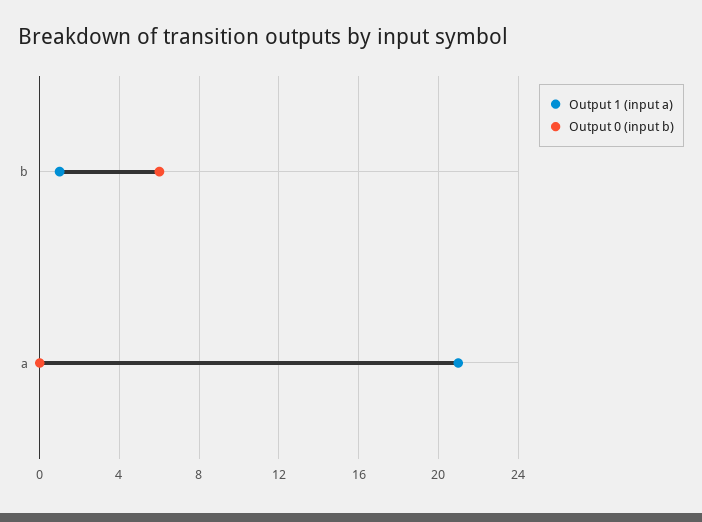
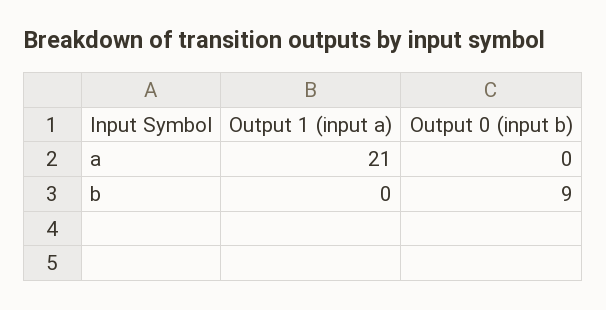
Output 1 (input a), b: 1 -> 0
Output 0 (input b), b: 6 -> 9

